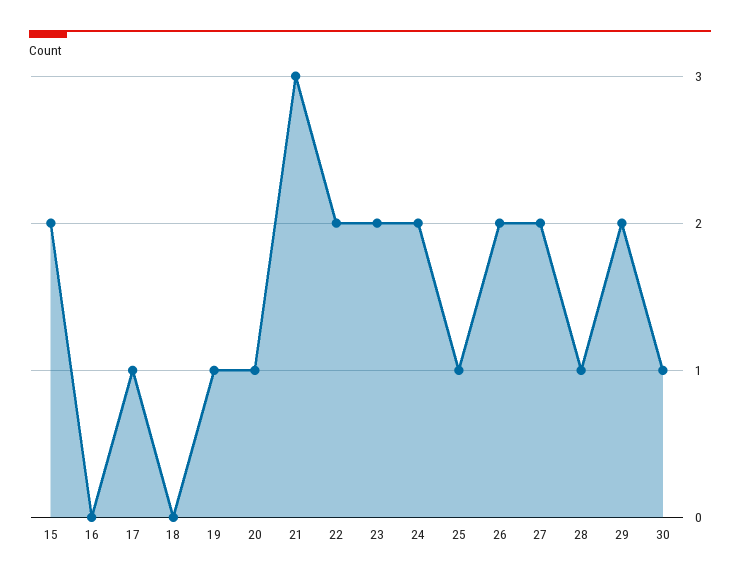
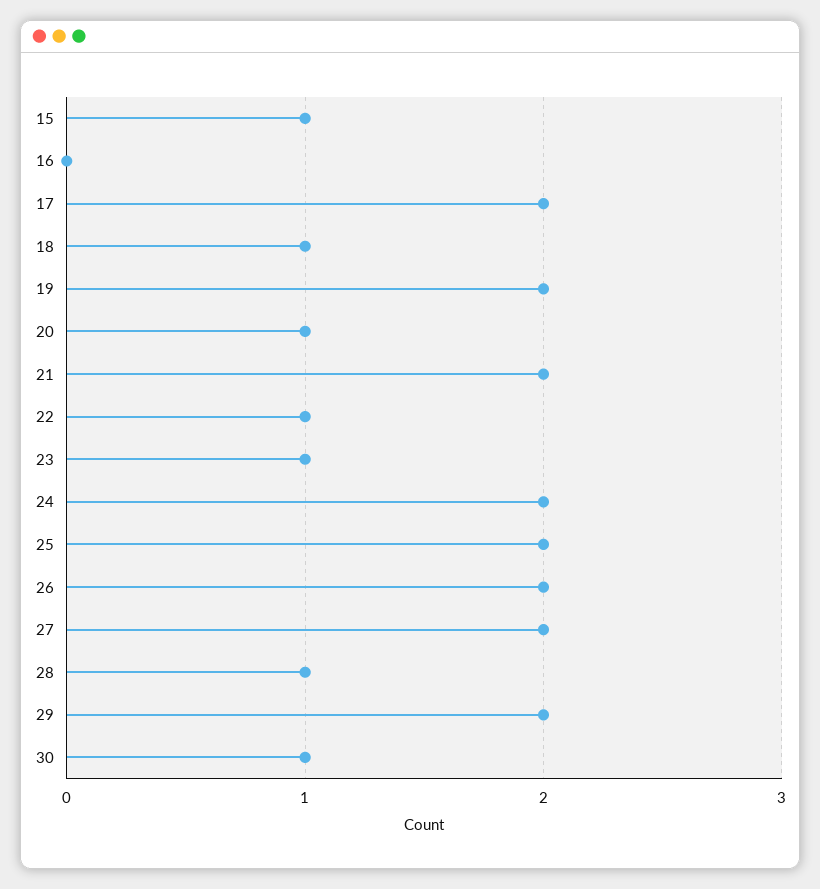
15: 2 -> 1
17: 1 -> 2
18: 0 -> 1
19: 1 -> 2
21: 3 -> 2
22: 2 -> 1
23: 2 -> 1
25: 1 -> 2

